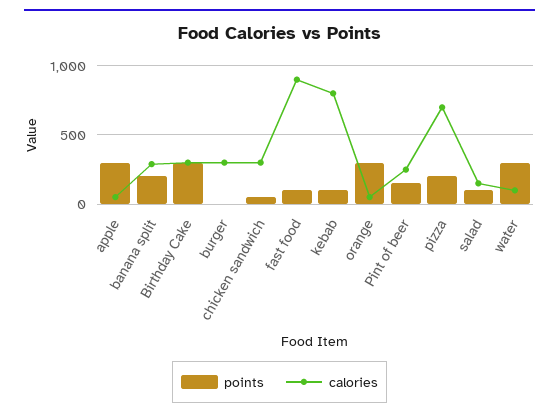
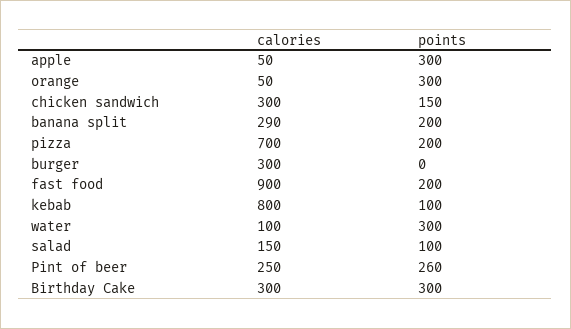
points, chicken sandwich: 50 -> 150
points, fast food: 100 -> 200
points, Pint of beer: 150 -> 260

